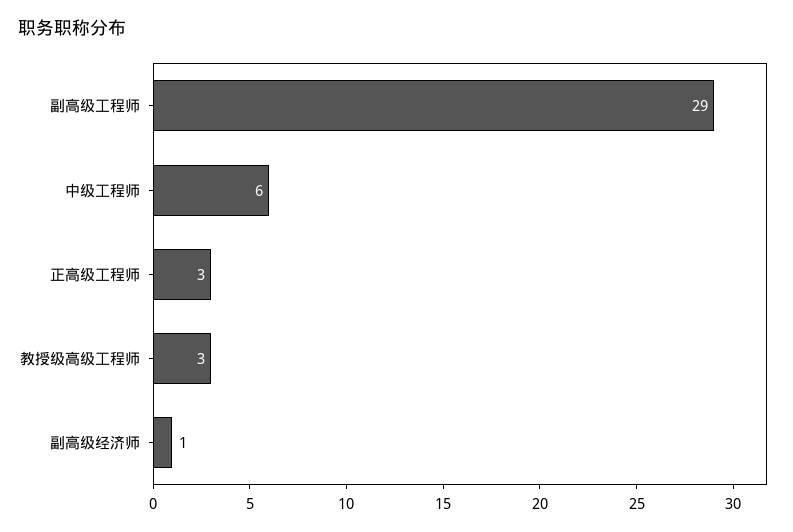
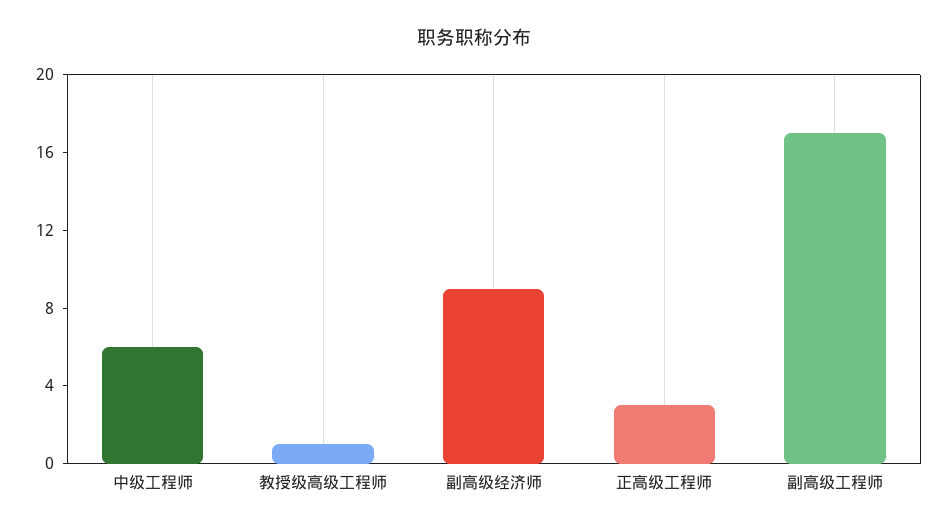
副高级工程师: 29 -> 17
教授级高级工程师: 3 -> 1
副高级经济师: 1 -> 9

